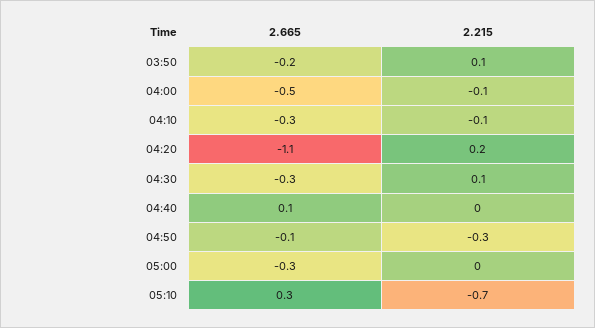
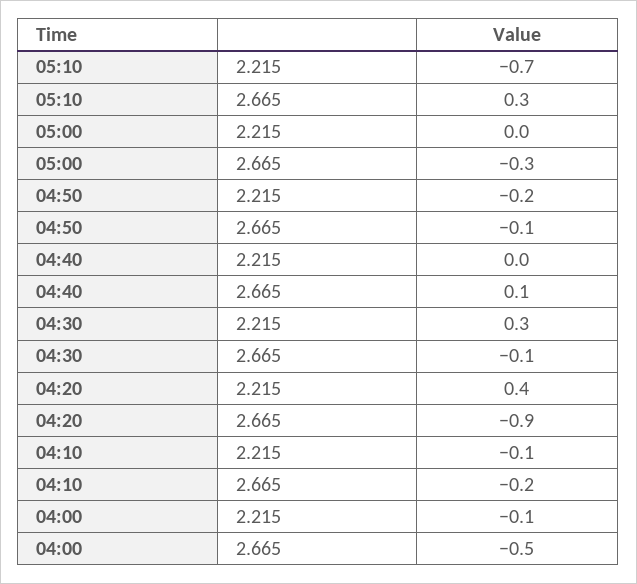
2.665, 03:50: -0.2 -> none
2.215, 03:50: 0.1 -> none
2.665, 04:10: -0.3 -> -0.2
2.665, 04:20: -1.1 -> -0.9
2.215, 04:20: 0.2 -> 0.4
2.665, 04:30: -0.3 -> -0.1
2.215, 04:30: 0.1 -> 0.3
2.215, 04:50: -0.3 -> -0.2

